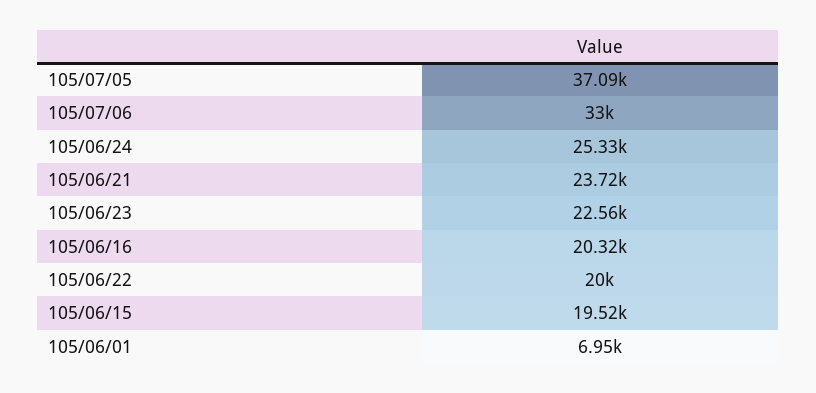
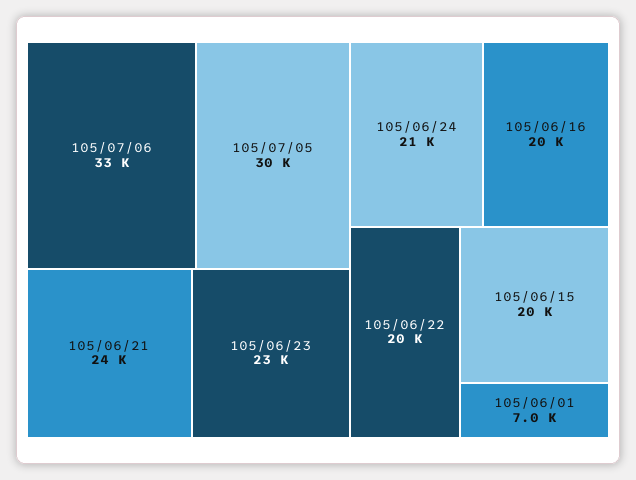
105/07/05: 37090 -> 30000
105/06/24: 25330 -> 21000

